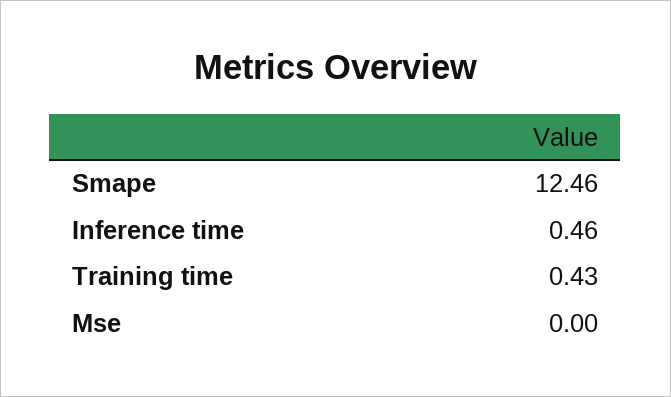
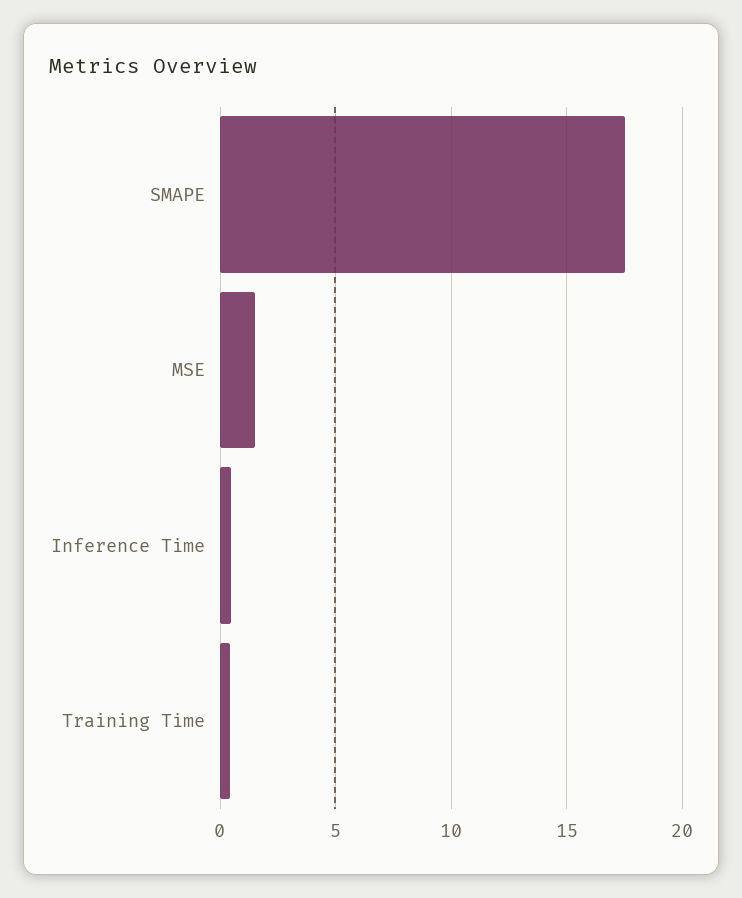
Smape: 12.46 -> 17.5
Mse: 0 -> 1.5

